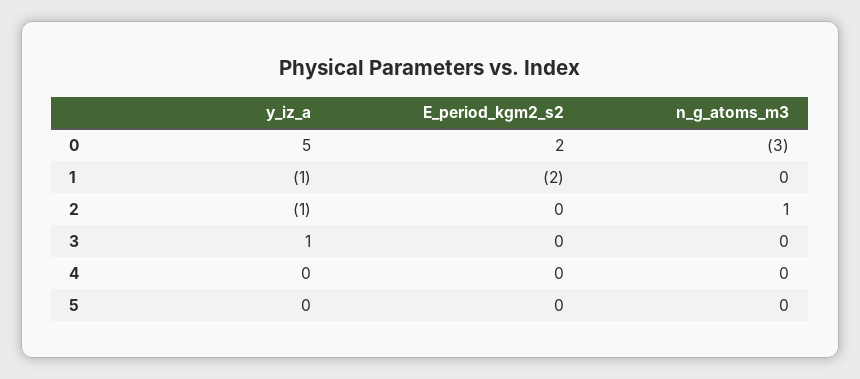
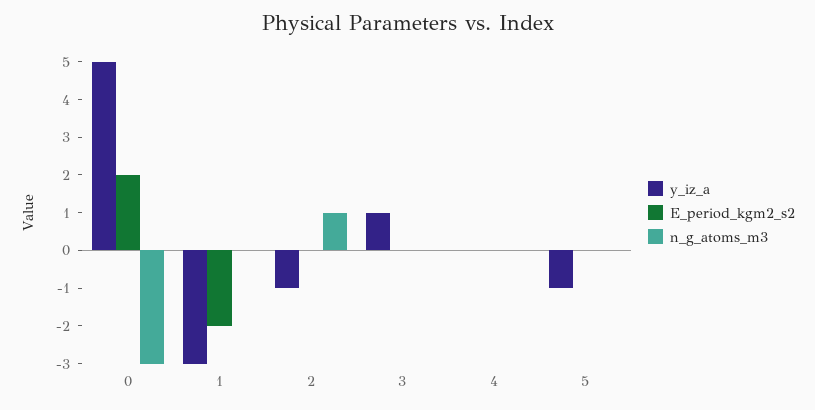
y_iz_a, 1: -1 -> -3
y_iz_a, 5: 0 -> -1

